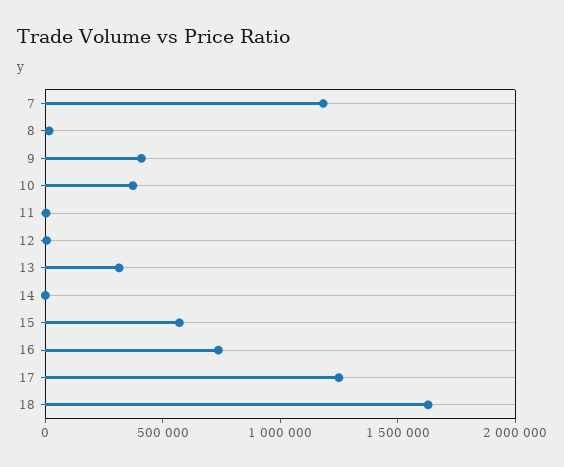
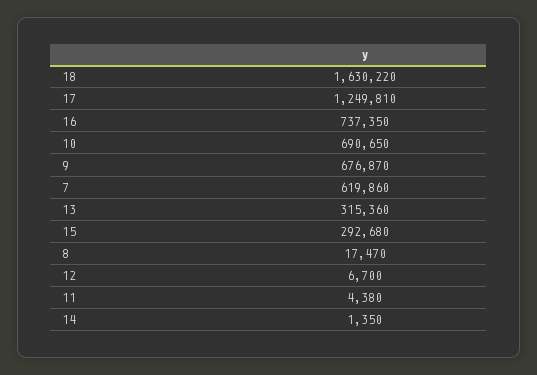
7: 1200000 -> 619860
9: 400000 -> 676870
10: 400000 -> 690650
15: 600000 -> 292680

